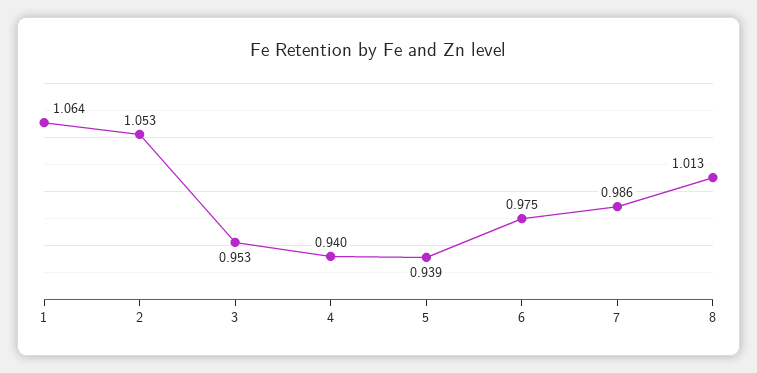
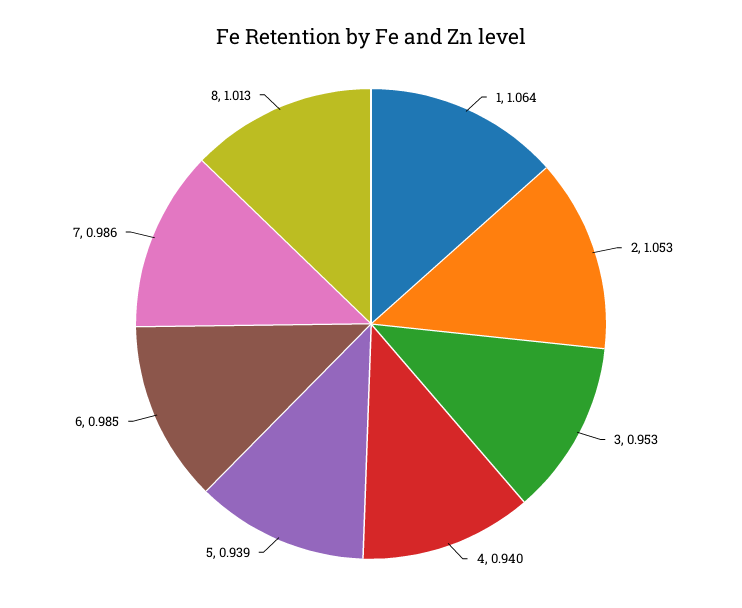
6: 0.975 -> 0.985

